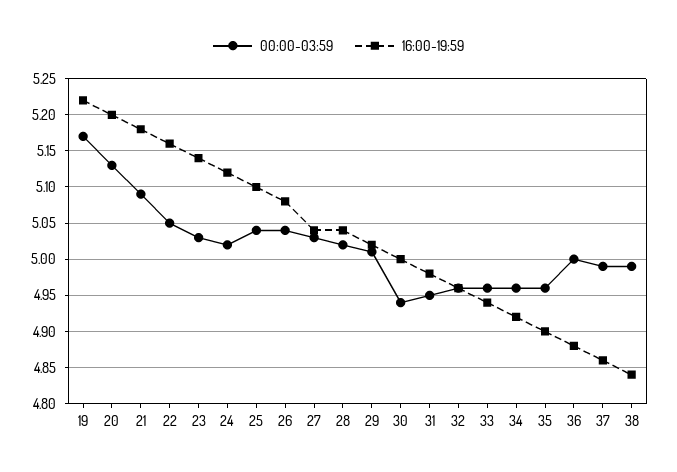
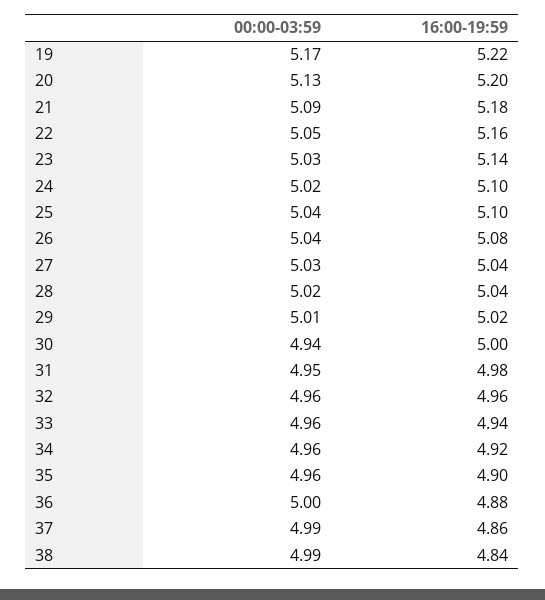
16:00-19:59, 24: 5.12 -> 5.1

